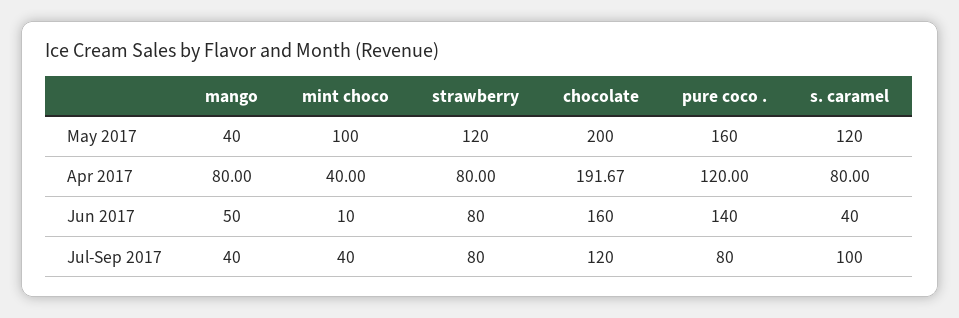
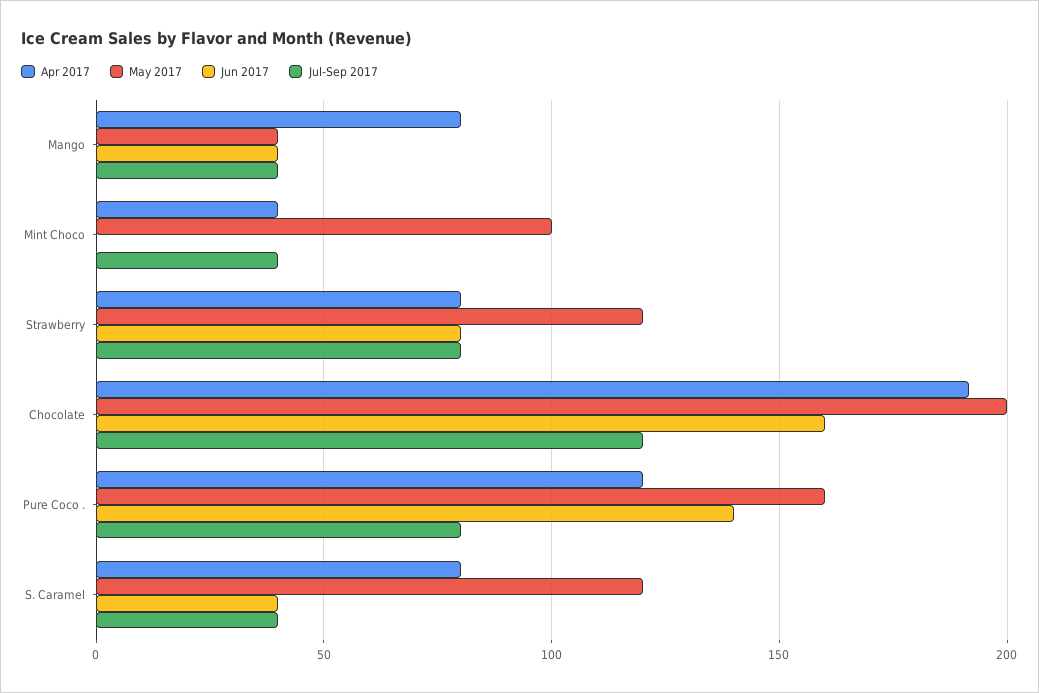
Jun 2017, mango: 50 -> 40
Jun 2017, mint choco: 10 -> 0
Jul-Sep 2017, s. caramel: 100 -> 40

